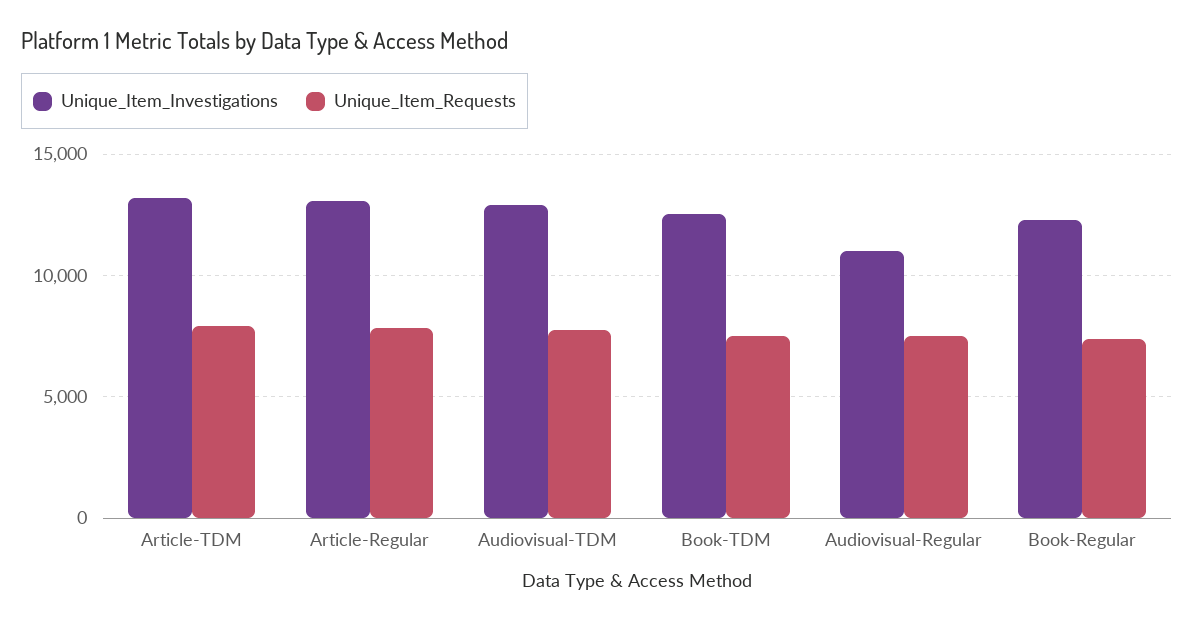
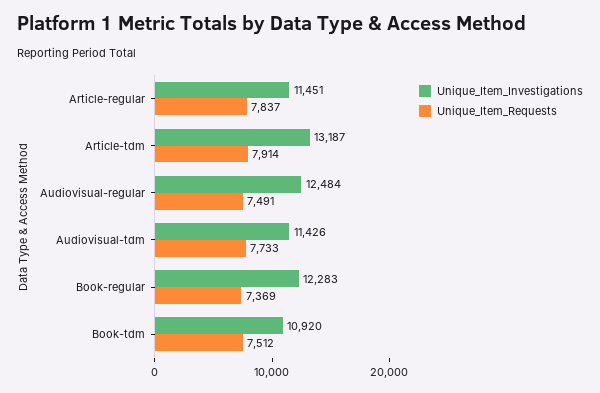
Unique_Item_Investigations, Article-Regular: 13000 -> 11451
Unique_Item_Investigations, Audiovisual-TDM: 13000 -> 11426
Unique_Item_Investigations, Book-TDM: 12500 -> 10920
Unique_Item_Investigations, Audiovisual-Regular: 11000 -> 12484

